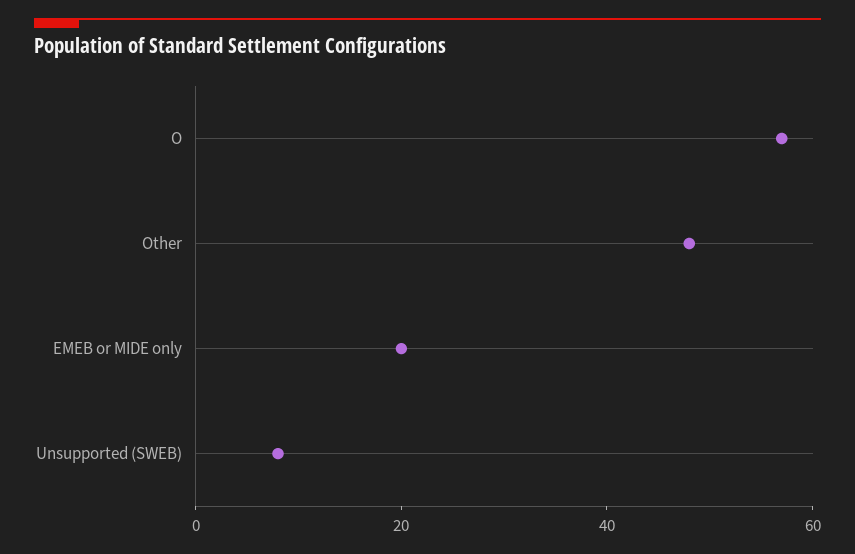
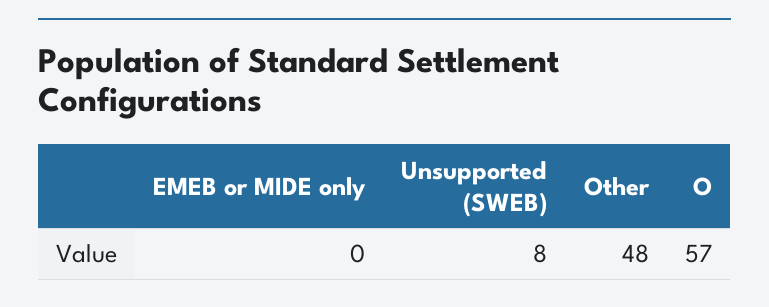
EMEB or MIDE only: 20 -> 0

